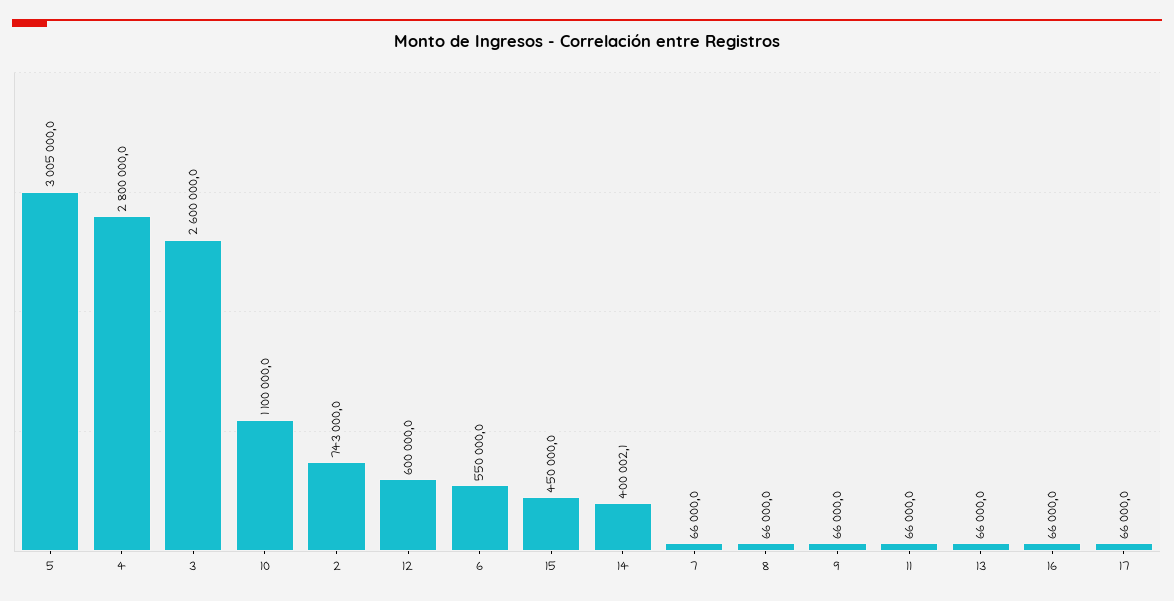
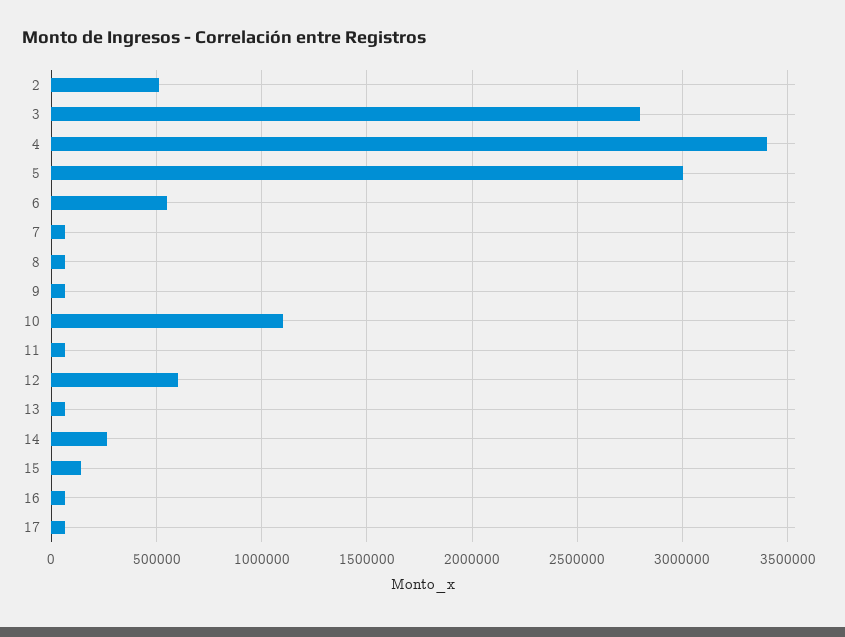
4: 2800000 -> 3400000
3: 2600000 -> 2800000
2: 743000 -> 500000
15: 450000 -> 150000
14: 400002.1 -> 250000

